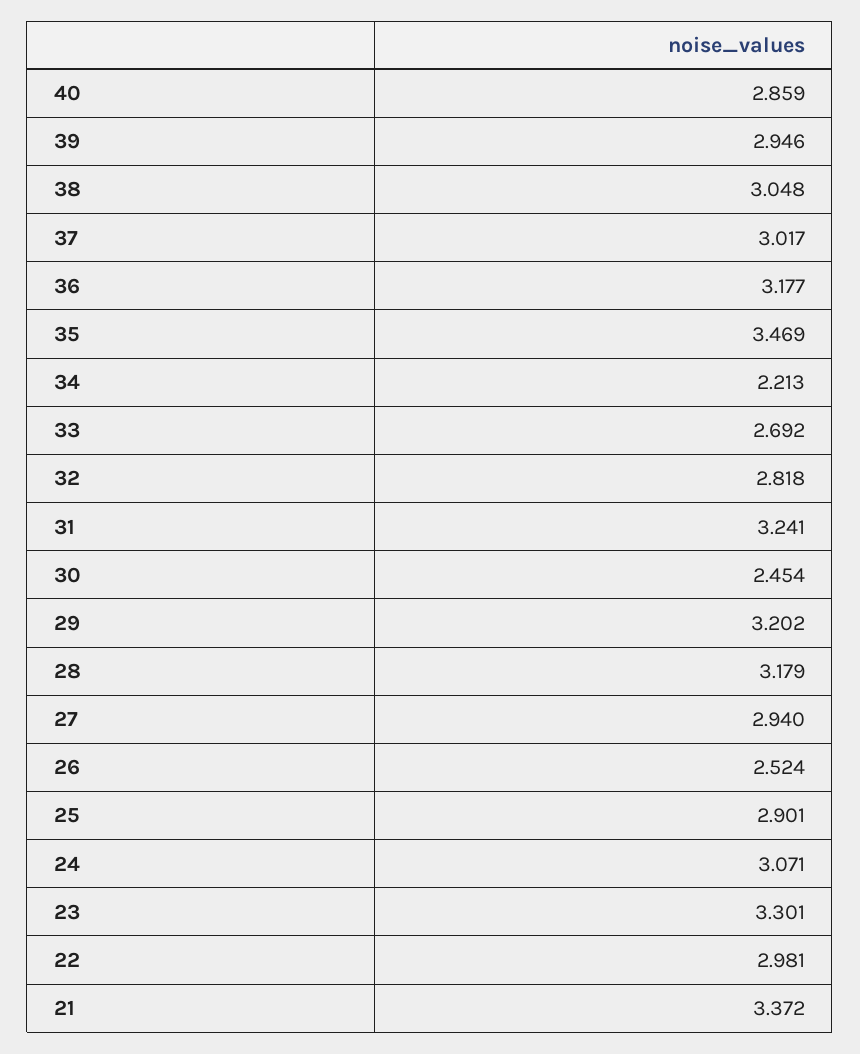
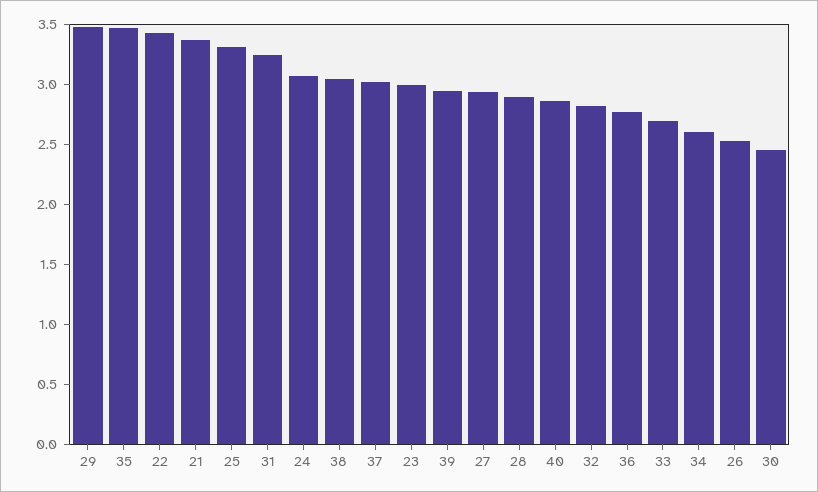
36: 3.177 -> 2.8
34: 2.213 -> 2.6
29: 3.202 -> 3.5
28: 3.179 -> 2.9
25: 2.901 -> 3.3
23: 3.301 -> 3
22: 2.981 -> 3.4

